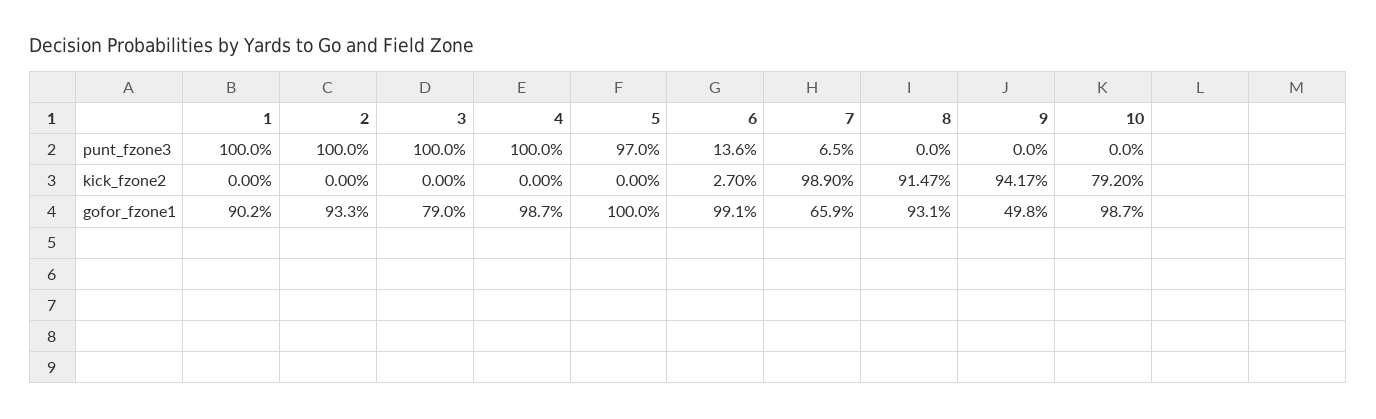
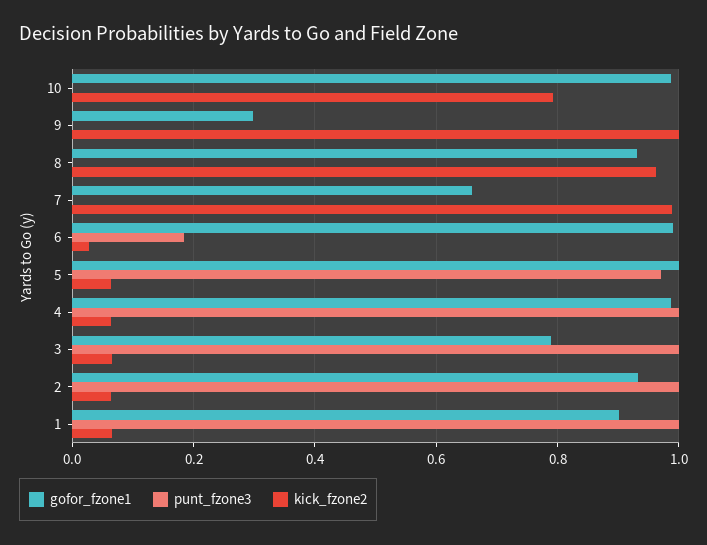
punt_fzone3, 6: 0.136 -> 0.18
punt_fzone3, 7: 0.065 -> 0
kick_fzone2, 1: 0 -> 0.06
kick_fzone2, 2: 0 -> 0.06
kick_fzone2, 3: 0 -> 0.06
kick_fzone2, 4: 0 -> 0.06
kick_fzone2, 5: 0 -> 0.06
kick_fzone2, 8: 0.9147 -> 0.96
kick_fzone2, 9: 0.9417 -> 1
gofor_fzone1, 9: 0.498 -> 0.3

